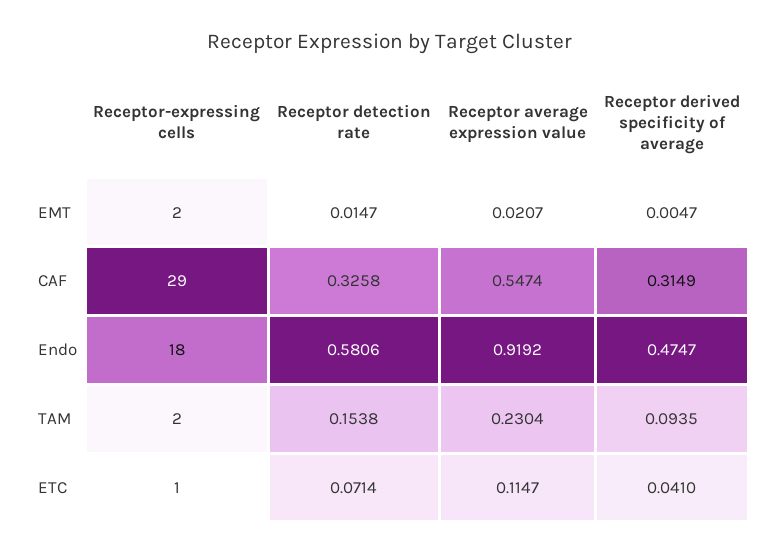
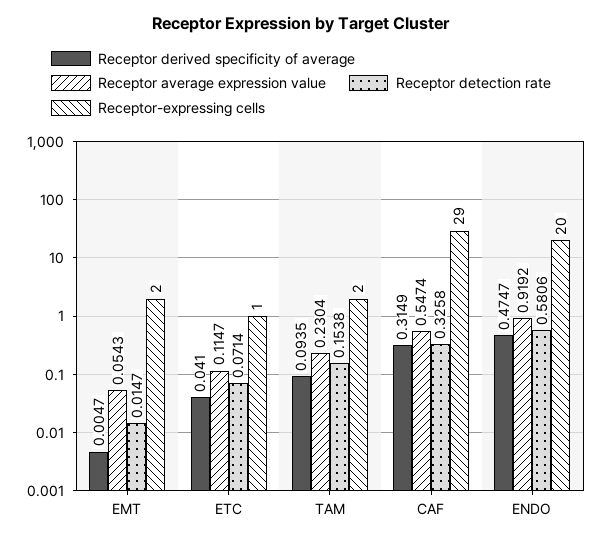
Receptor average expression value, EMT: 0.0207 -> 0.0543
Receptor-expressing cells, Endo: 18 -> 20

